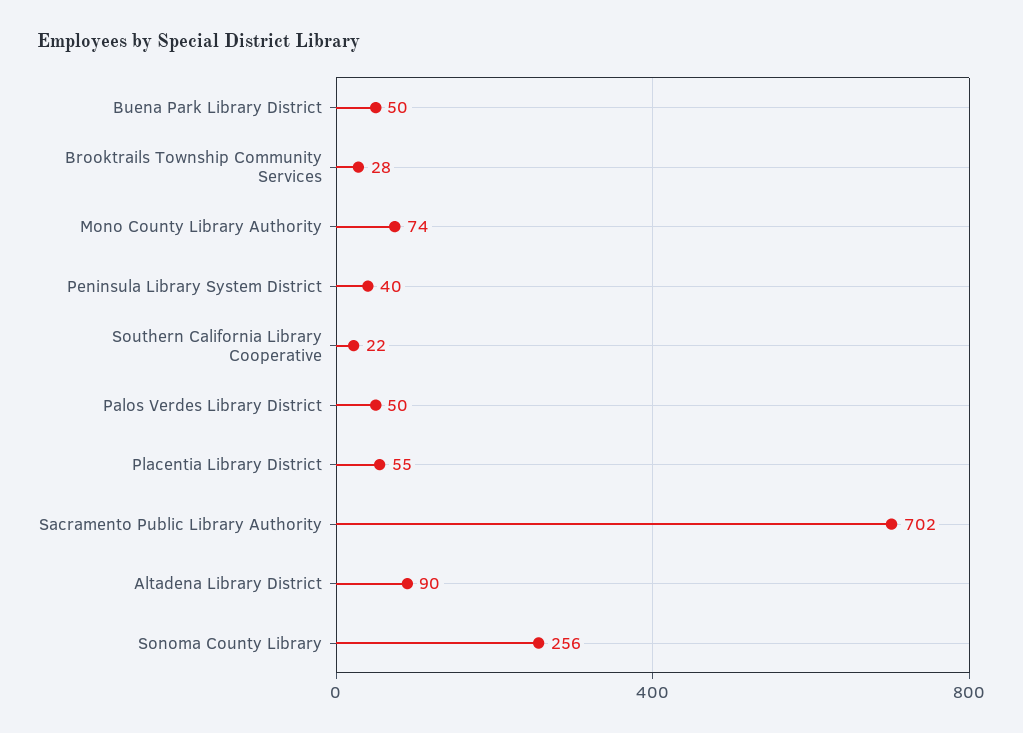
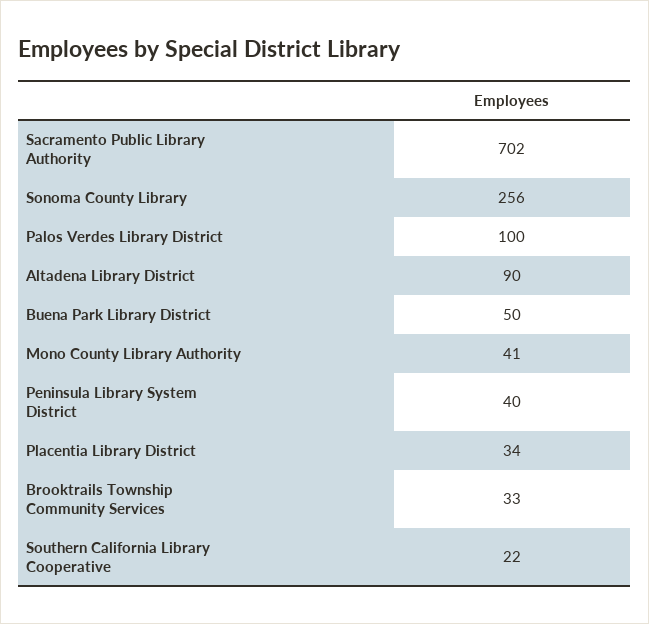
Brooktrails Township Community Services: 28 -> 33
Mono County Library Authority: 74 -> 41
Palos Verdes Library District: 50 -> 100
Placentia Library District: 55 -> 34

